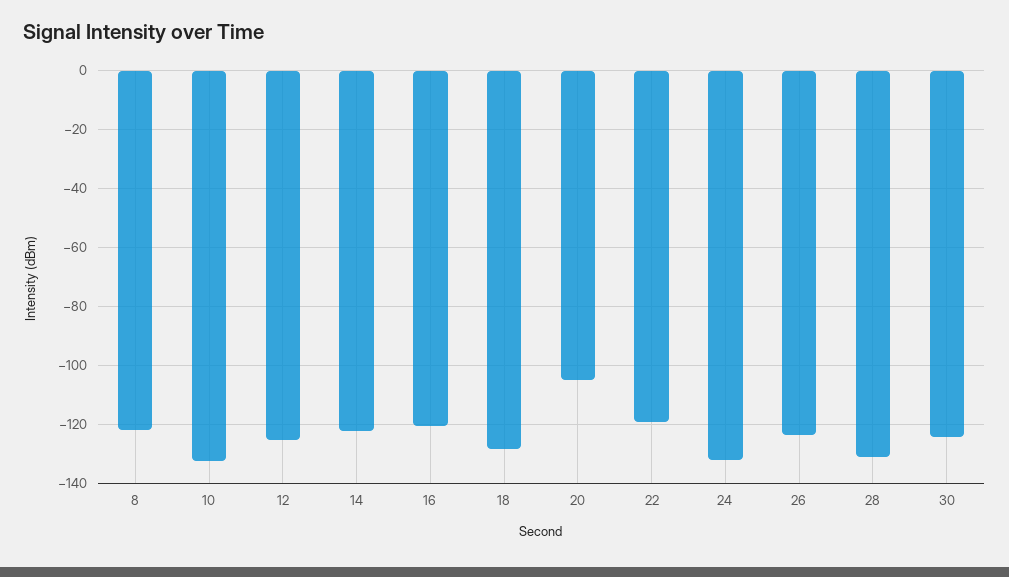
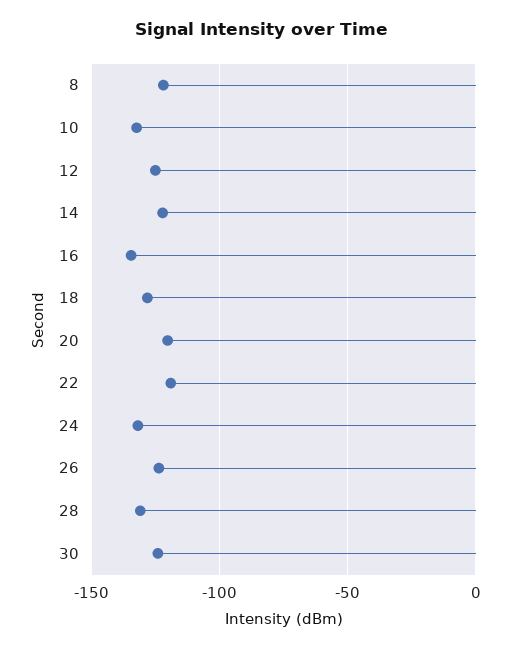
16: -120 -> -135
20: -105 -> -120

